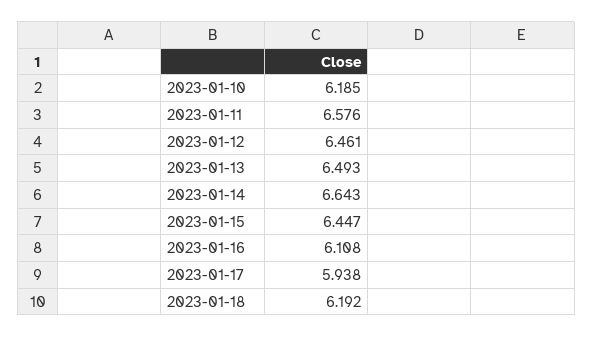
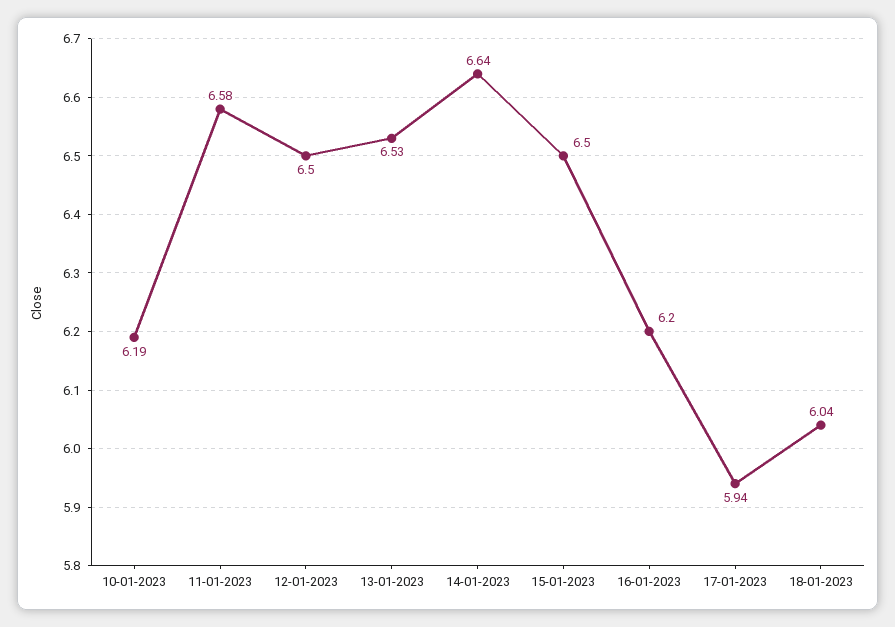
2023-01-12: 6.461 -> 6.5
2023-01-13: 6.493 -> 6.53
2023-01-15: 6.447 -> 6.5
2023-01-16: 6.108 -> 6.2
2023-01-18: 6.192 -> 6.04

